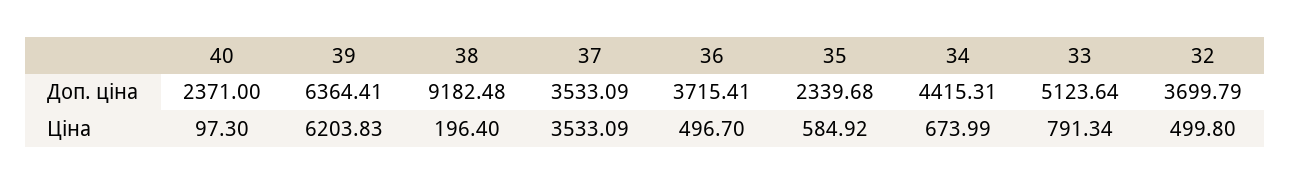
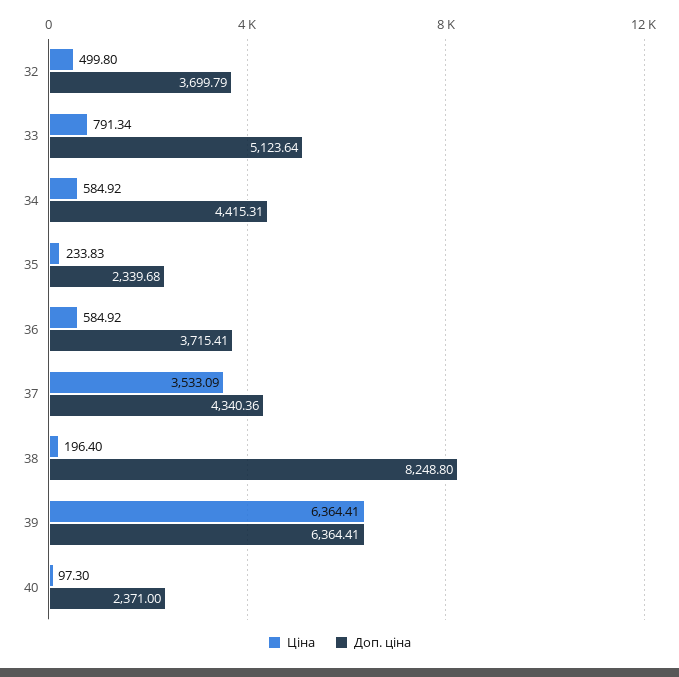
Доп. ціна, 38: 9182.48 -> 8248.8
Доп. ціна, 37: 3533.09 -> 4340.36
Ціна, 39: 6203.83 -> 6364.41
Ціна, 36: 496.7 -> 584.92
Ціна, 35: 584.92 -> 233.83
Ціна, 34: 673.99 -> 584.92

